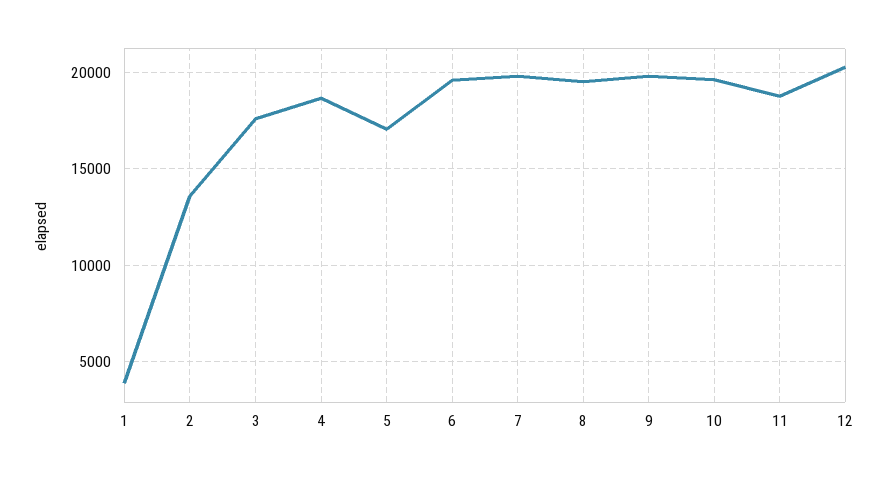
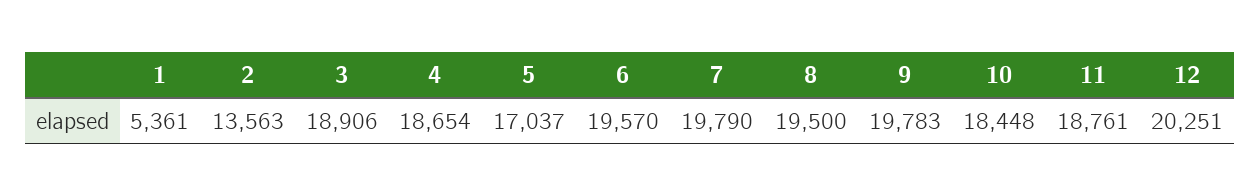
1: 4000 -> 5361
3: 17500 -> 18906
10: 19500 -> 18448

